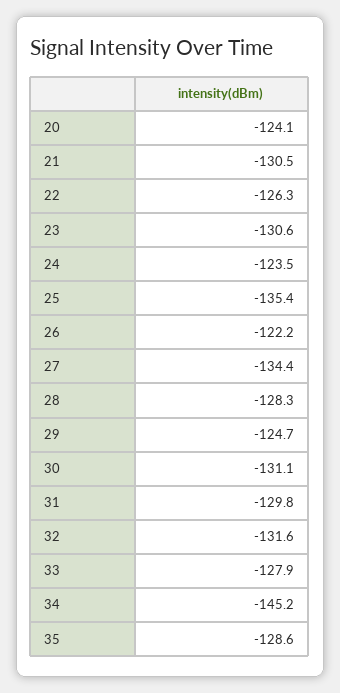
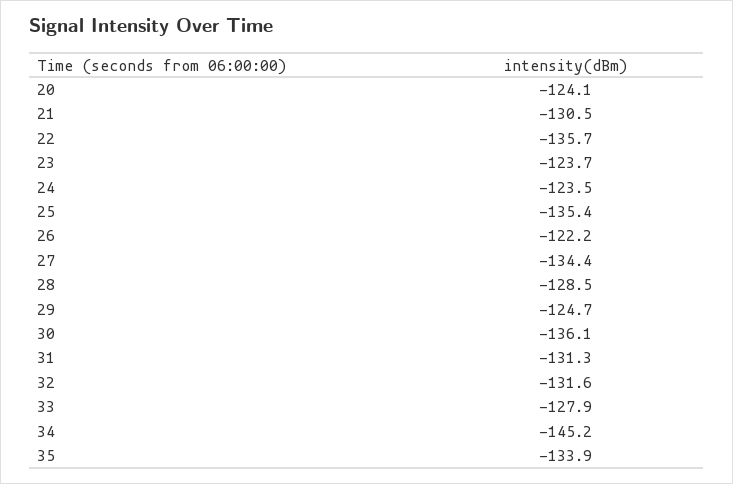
22: -126.3 -> -135.7
23: -130.6 -> -123.7
28: -128.3 -> -128.5
30: -131.1 -> -136.1
31: -129.8 -> -131.3
35: -128.6 -> -133.9

